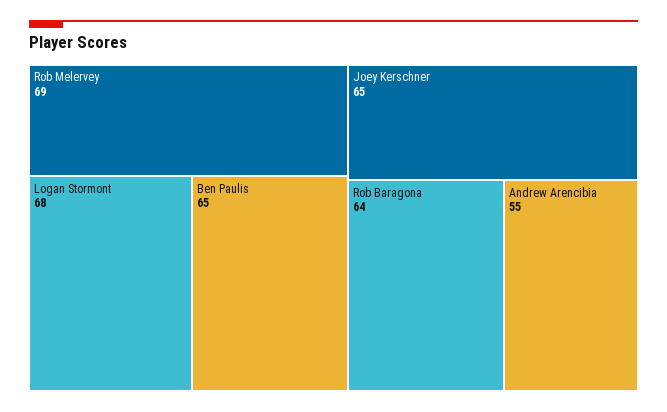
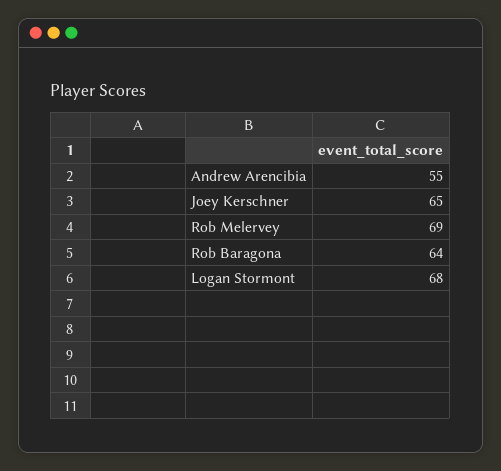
Ben Paulis: 65 -> none

